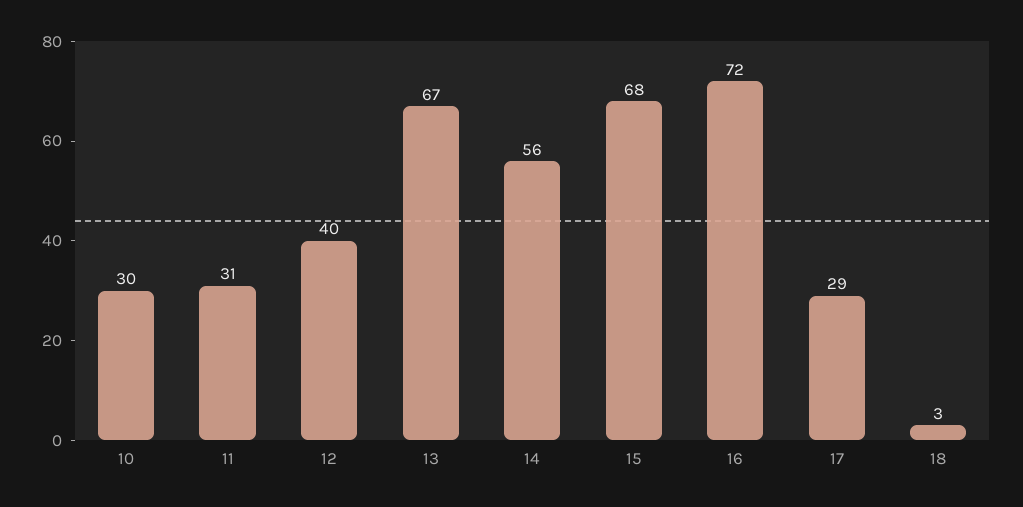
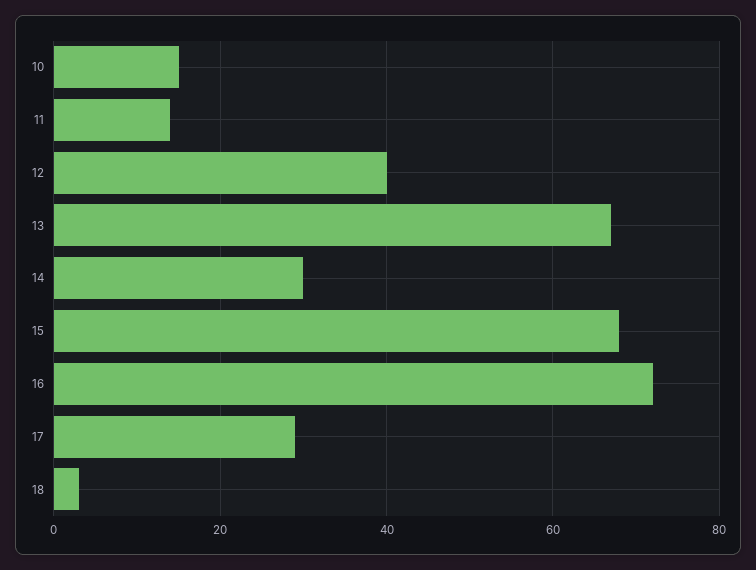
10: 30 -> 15
11: 31 -> 15
14: 56 -> 30

